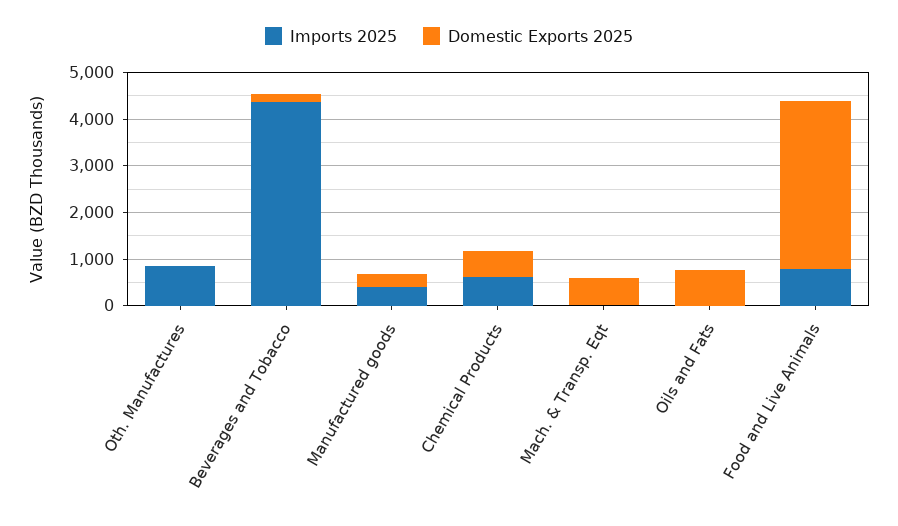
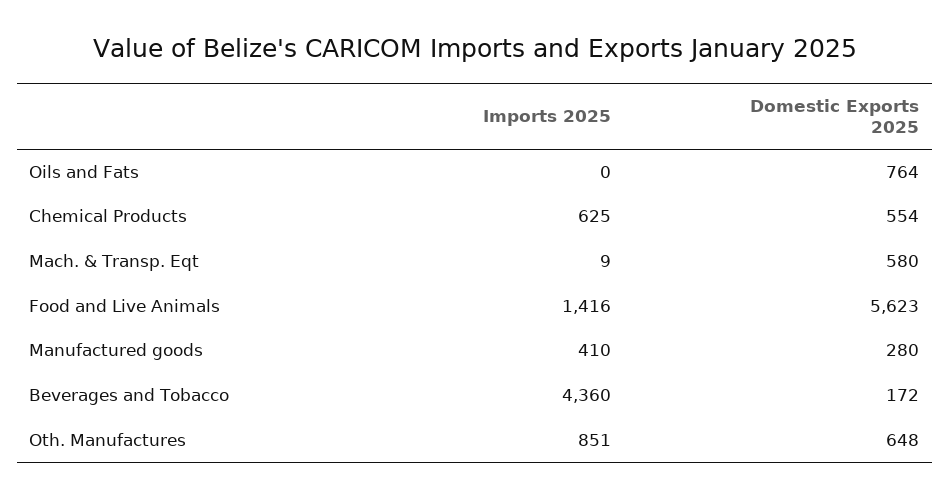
Domestic Exports 2025, Oth. Manufactures: 0 -> 648
Imports 2025, Food and Live Animals: 800 -> 1416
Domestic Exports 2025, Food and Live Animals: 3600 -> 5623

